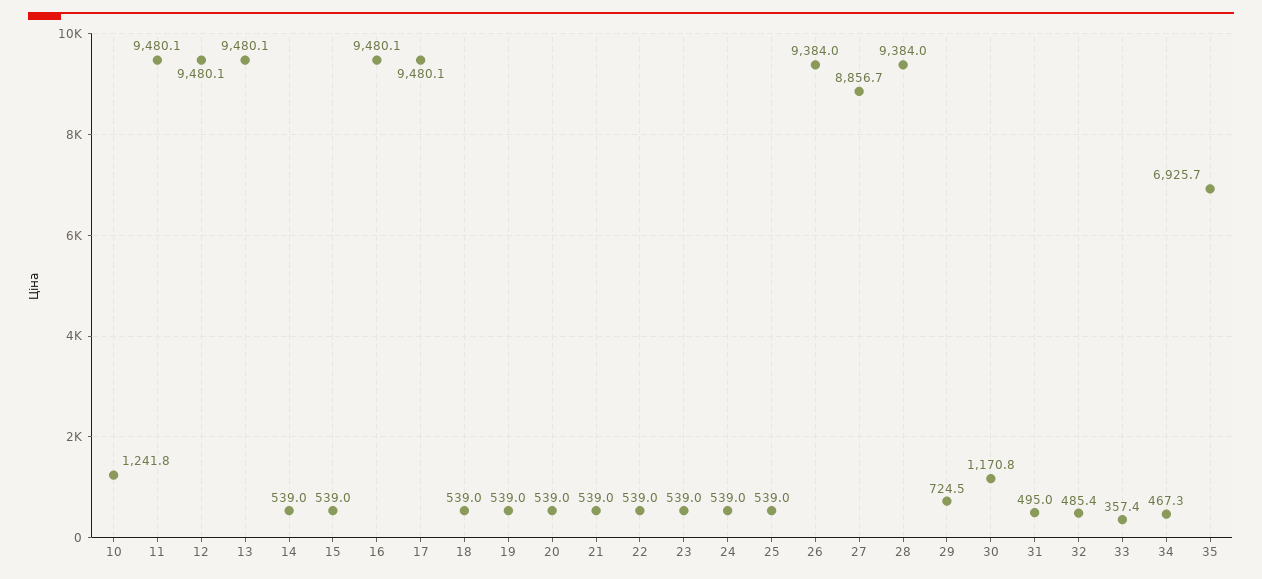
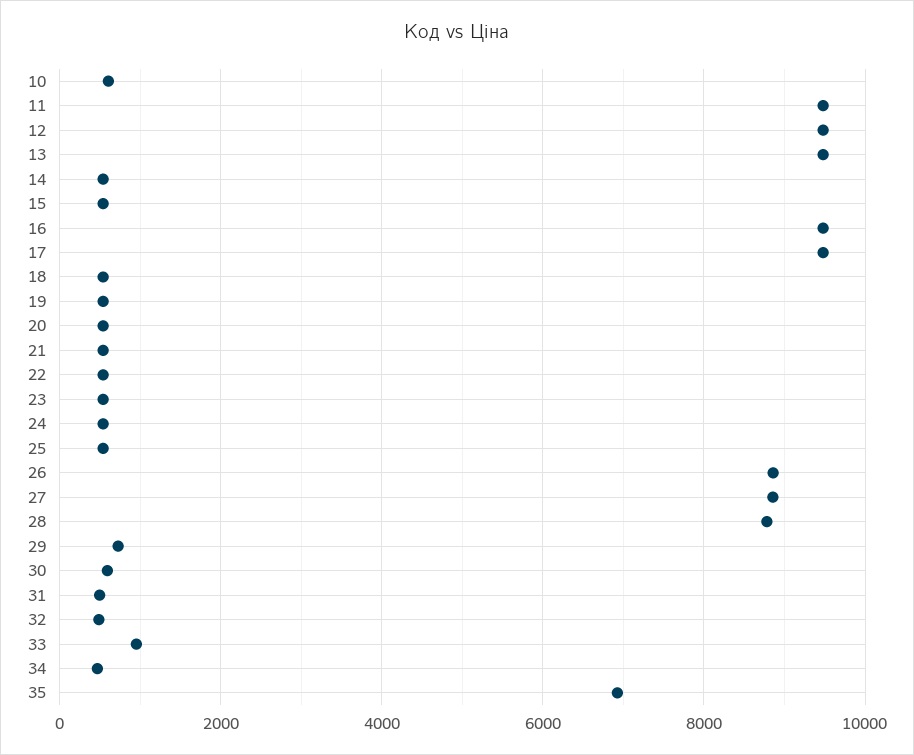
10: 1241.8 -> 600
26: 9384 -> 8800
28: 9384 -> 8800
30: 1170.8 -> 600
33: 357.4 -> 1000

